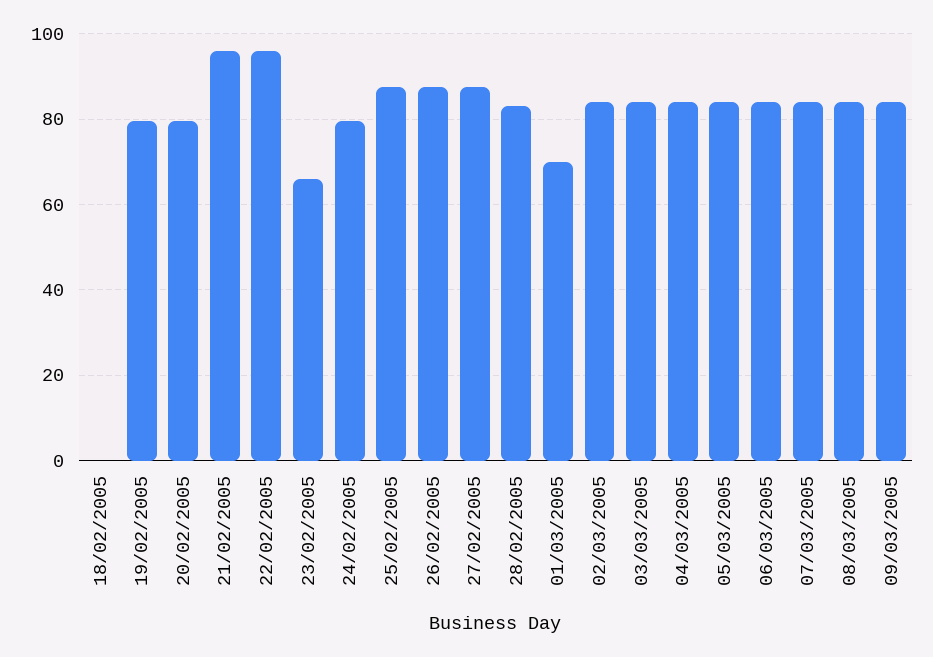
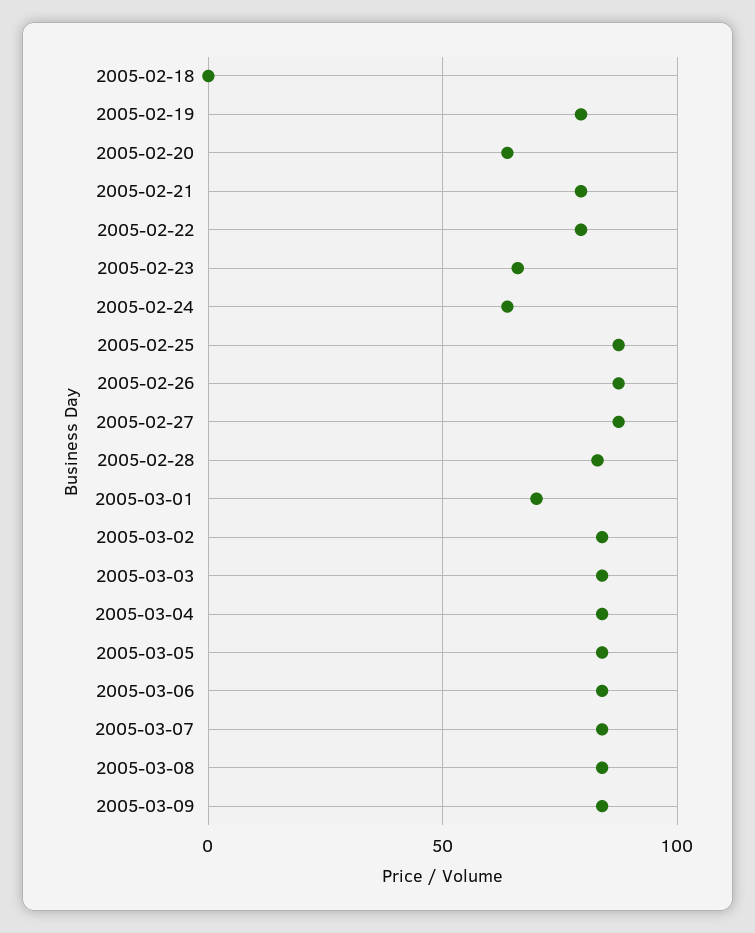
20/02/2005: 80 -> 65
21/02/2005: 96 -> 80
22/02/2005: 96 -> 80
24/02/2005: 80 -> 65

